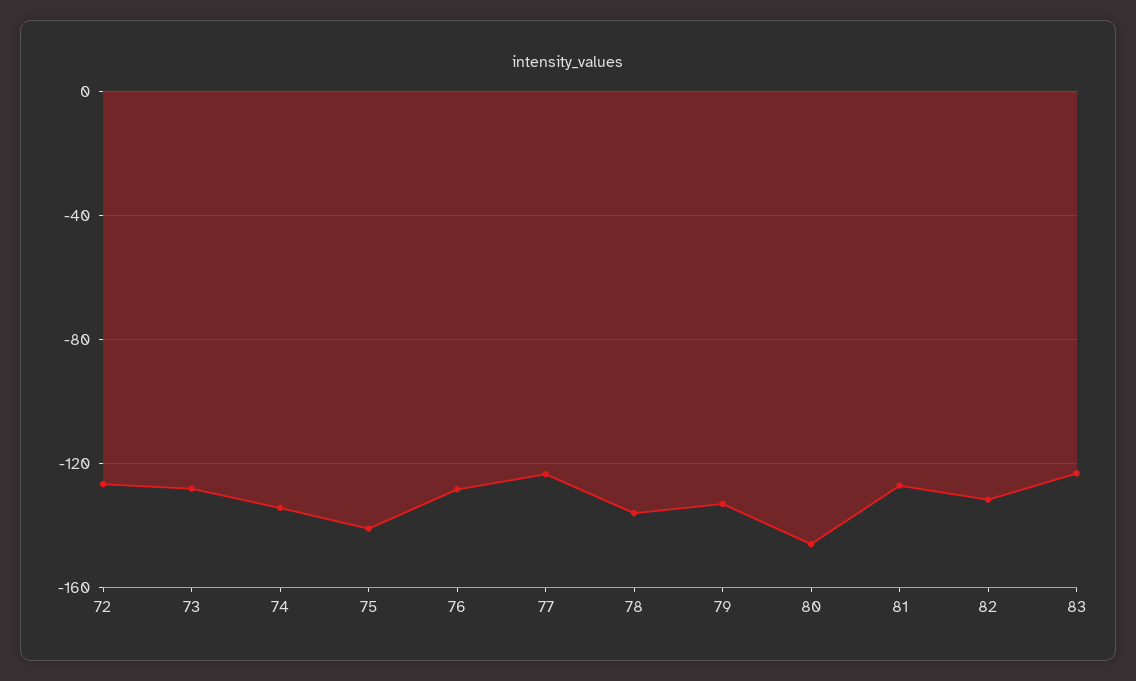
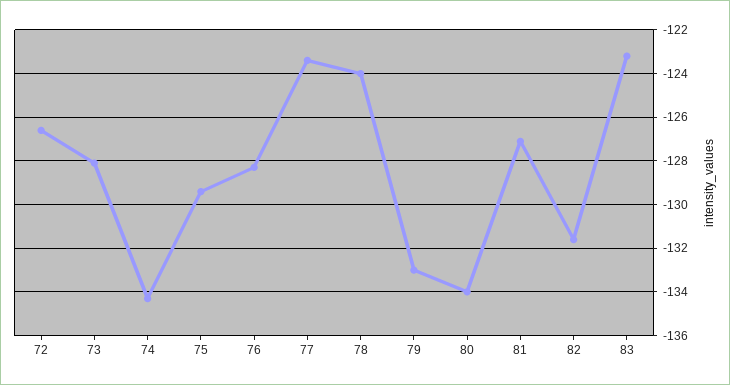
75: -140 -> -129.5
78: -135 -> -124
80: -145 -> -134

